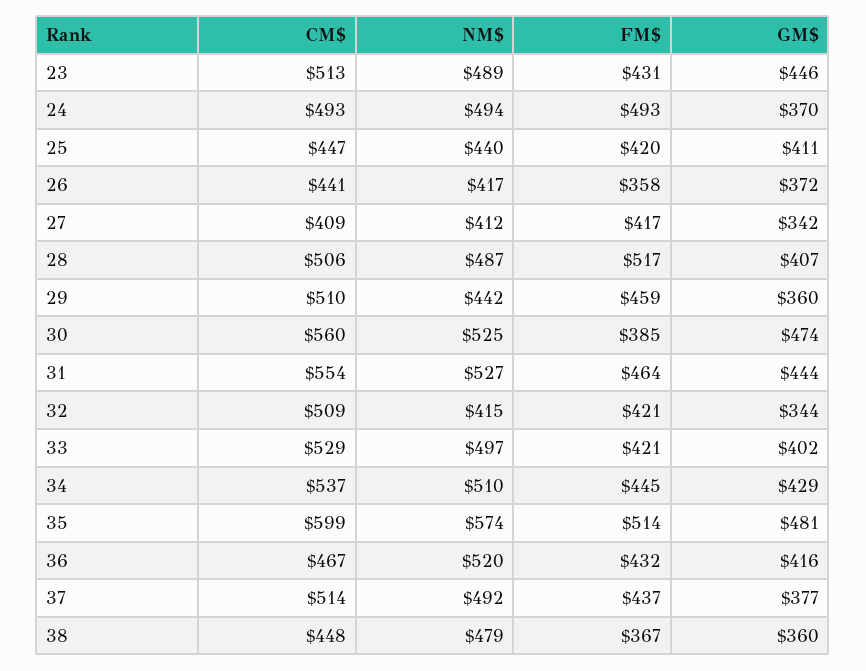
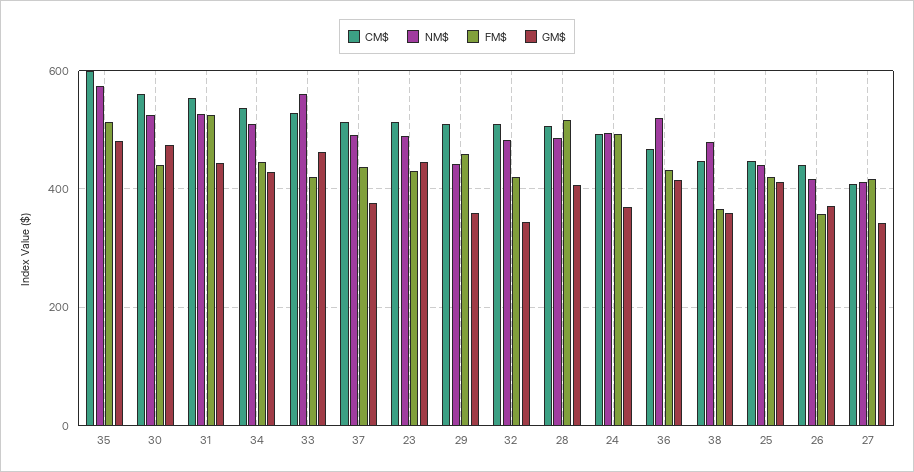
FM$, 30: 385 -> 440
FM$, 31: 464 -> 520
NM$, 32: 415 -> 480
NM$, 33: 497 -> 560
GM$, 33: 402 -> 460

